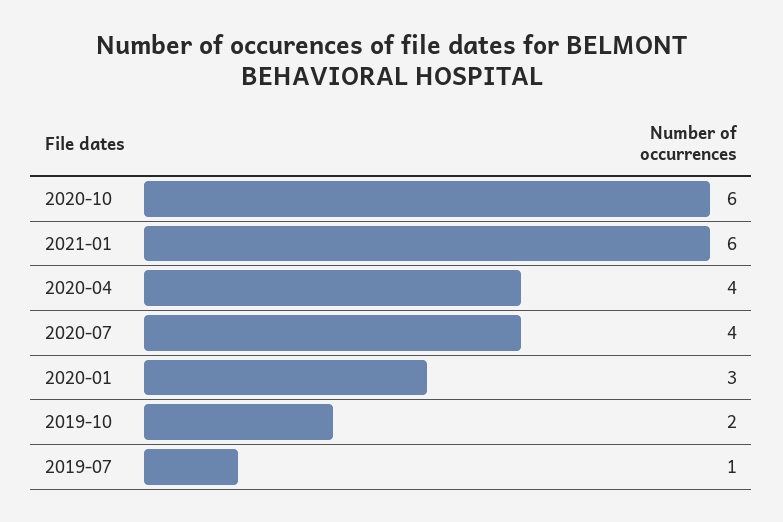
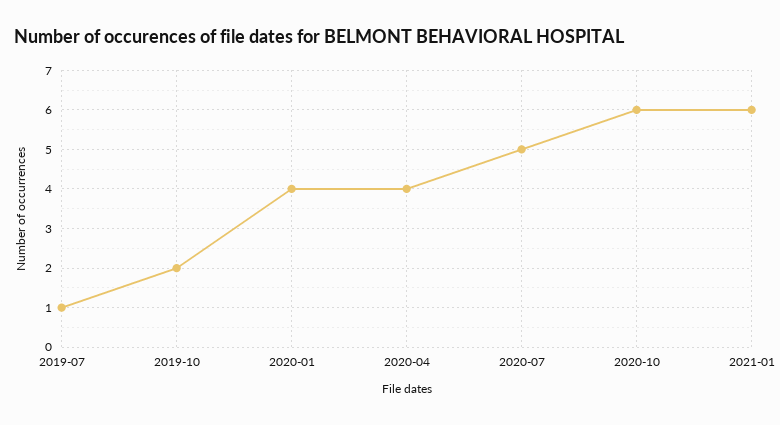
2020-07: 4 -> 5
2020-01: 3 -> 4

